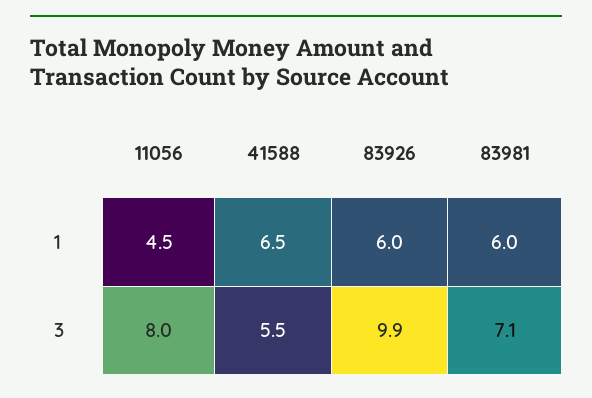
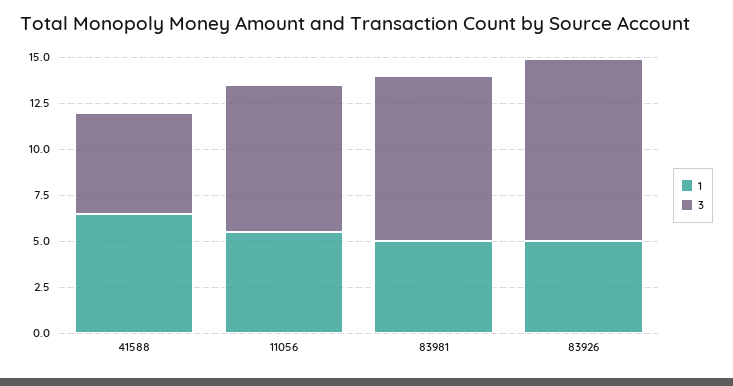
1, 11056: 4.5 -> 5.5
1, 83926: 6 -> 5
1, 83981: 6 -> 5
3, 83981: 7.1 -> 9

